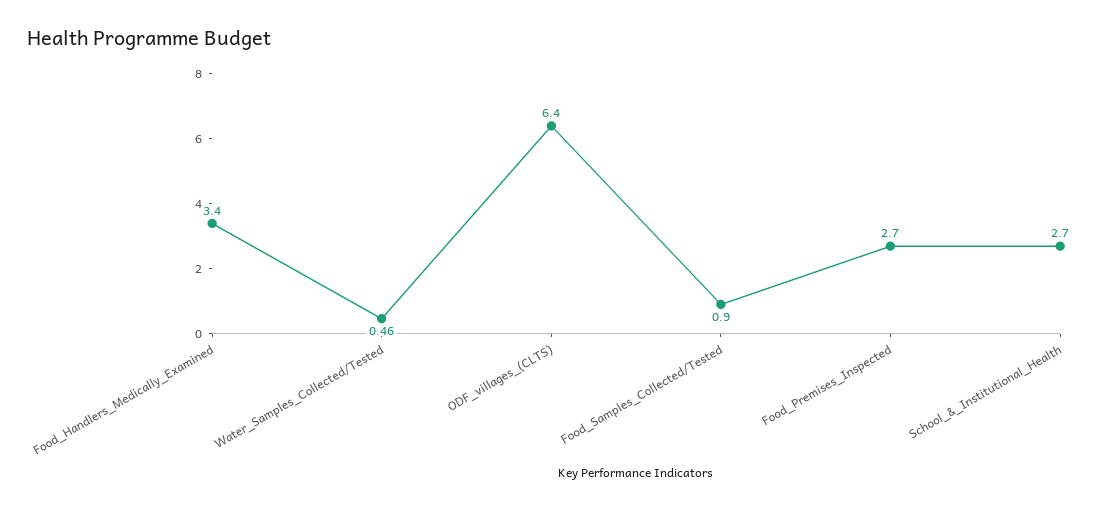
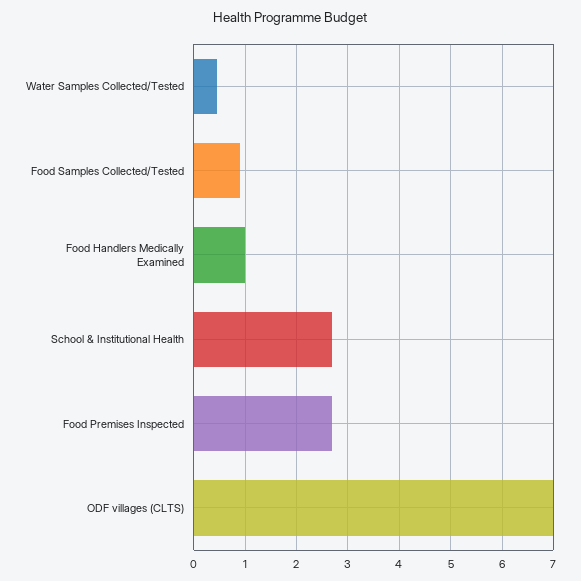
Food_Handlers_Medically_Examined: 3.4 -> 1
ODF_villages_(CLTS): 6.4 -> 7

